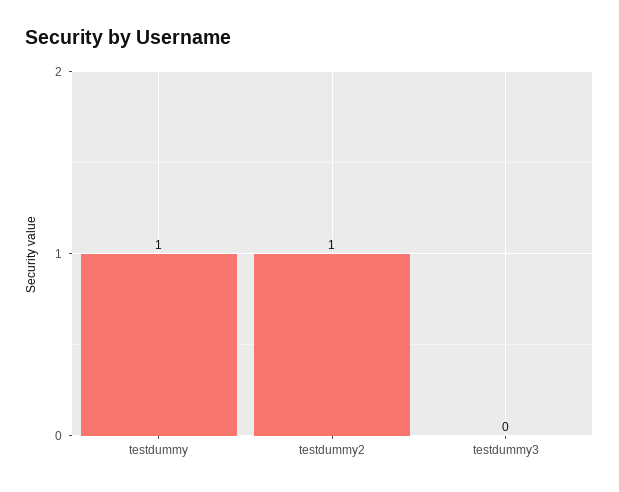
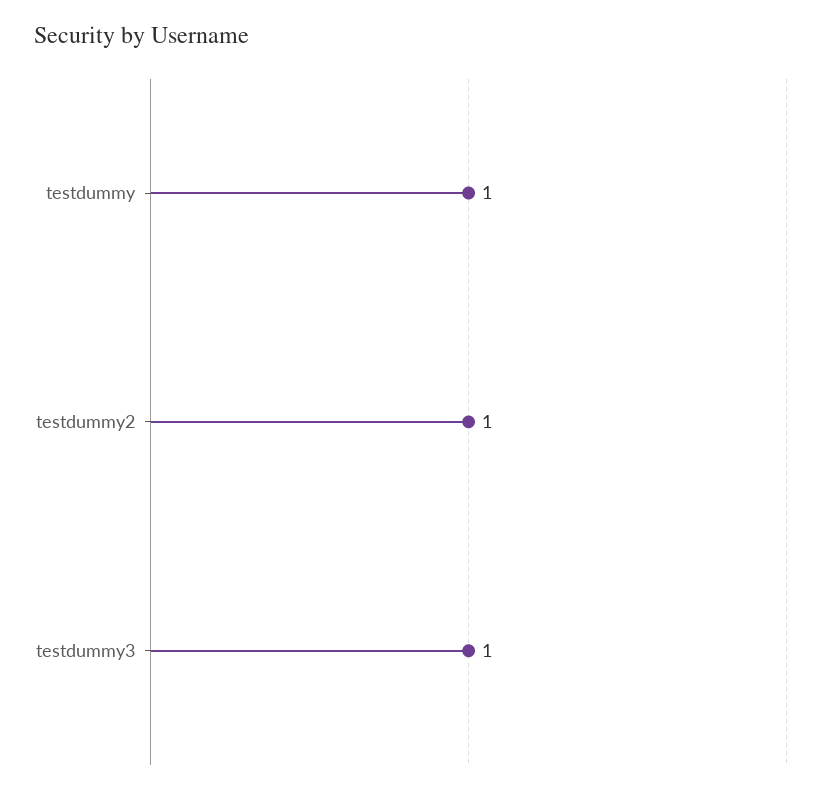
testdummy3: 0 -> 1

